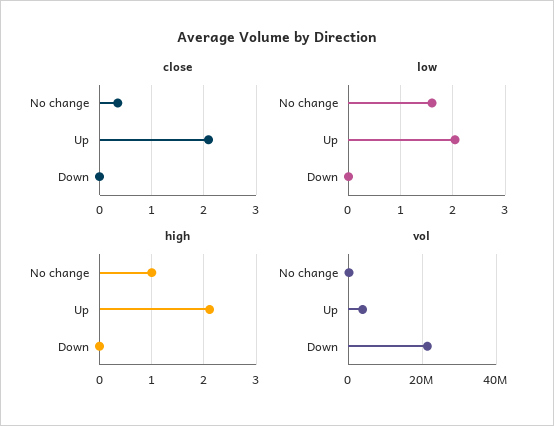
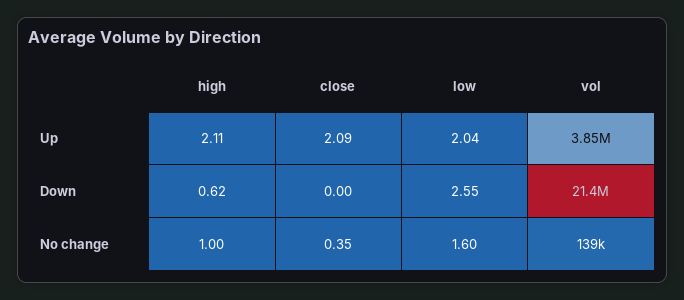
low, Down: 0 -> 2.55
high, Down: 0 -> 0.62

